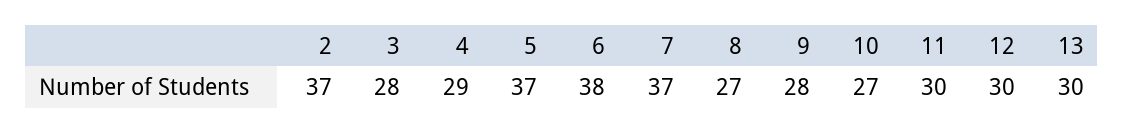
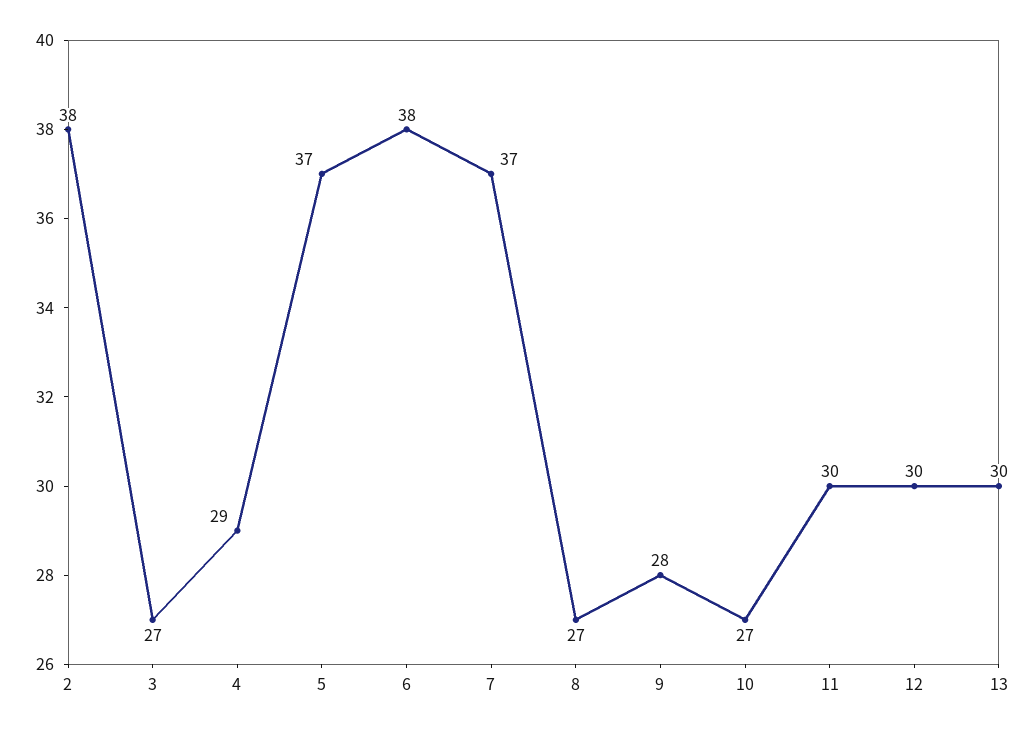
2: 37 -> 38
3: 28 -> 27

